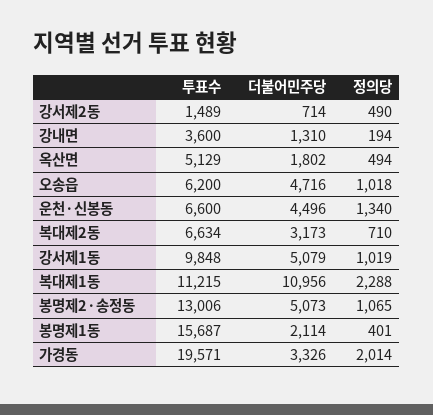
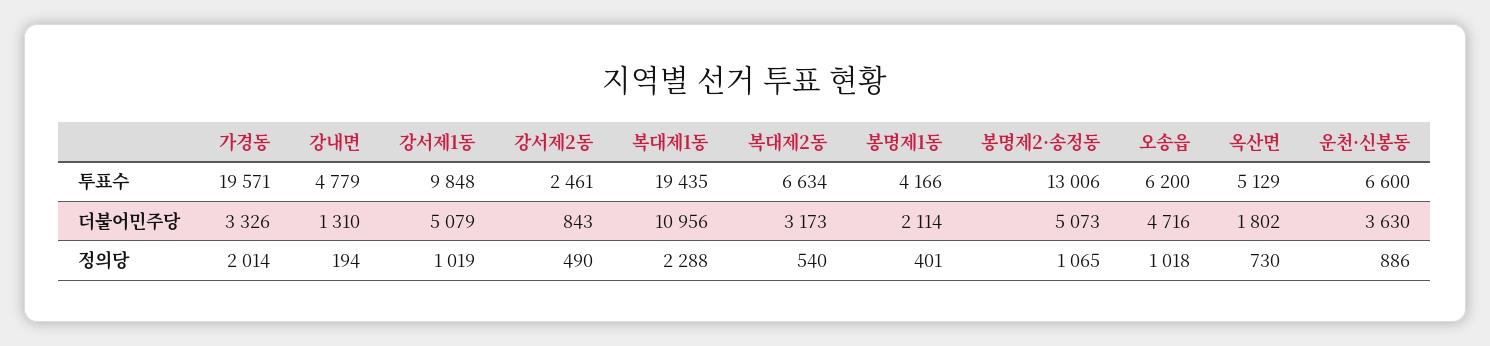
투표수, 강서제2동: 1489 -> 2461
더불어민주당, 강서제2동: 714 -> 843
투표수, 강내면: 3600 -> 4779
정의당, 옥산면: 494 -> 730
더불어민주당, 운천·신봉동: 4496 -> 3630
정의당, 운천·신봉동: 1340 -> 886
정의당, 복대제2동: 710 -> 540
투표수, 복대제1동: 11215 -> 19435
투표수, 봉명제1동: 15687 -> 4166

